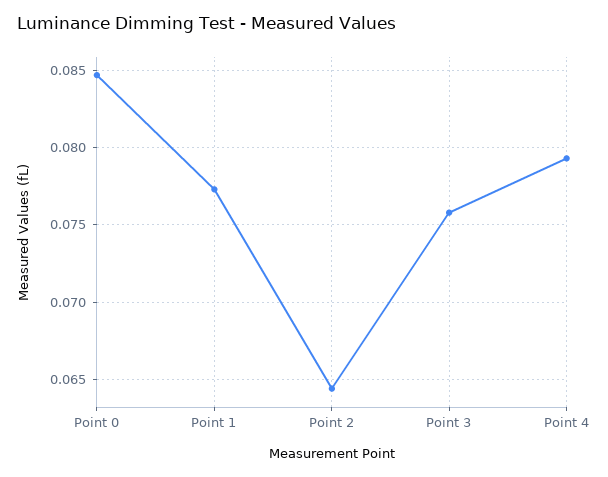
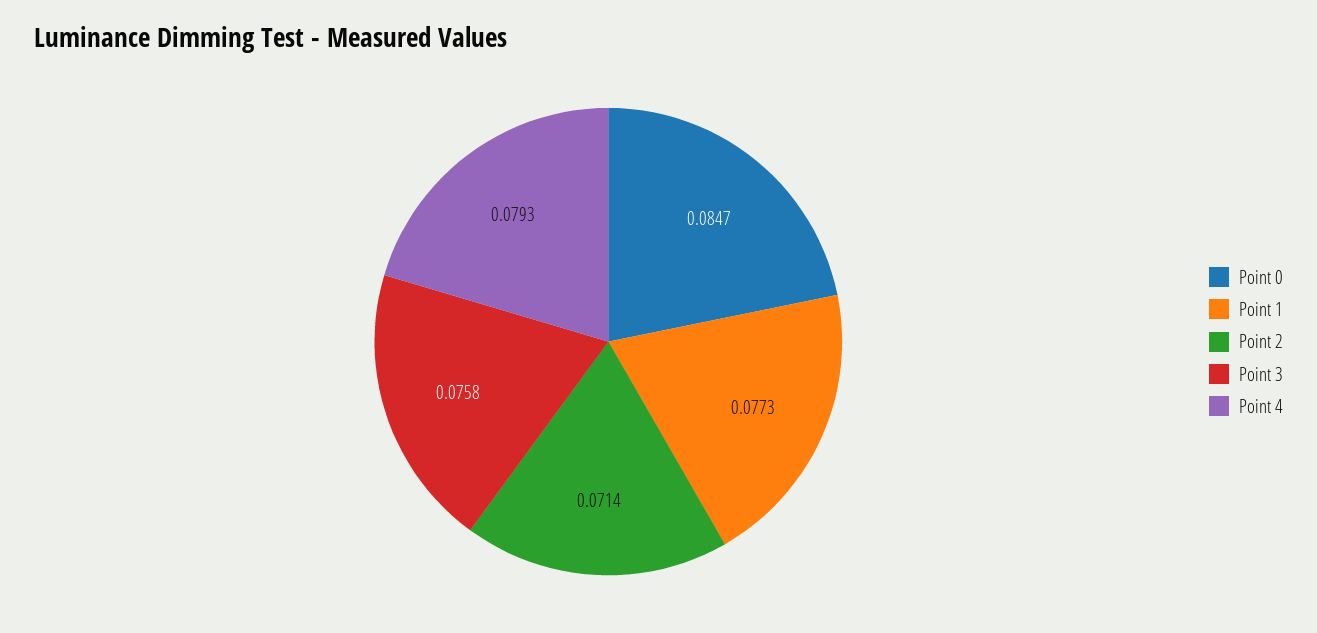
Point 2: 0.0645 -> 0.0714

